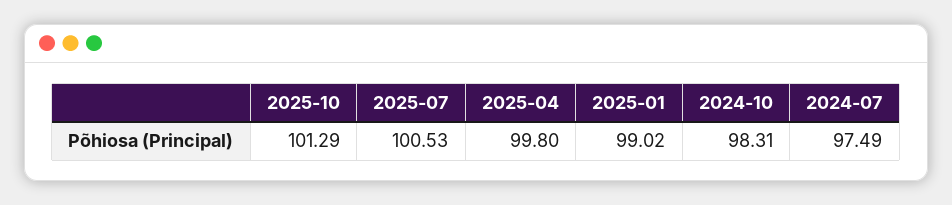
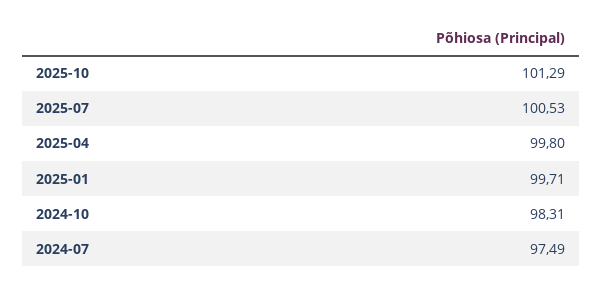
2025-01: 99.02 -> 99.71

